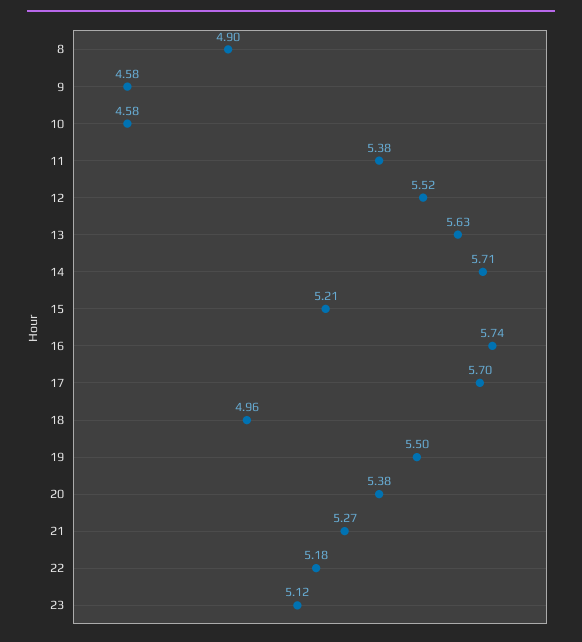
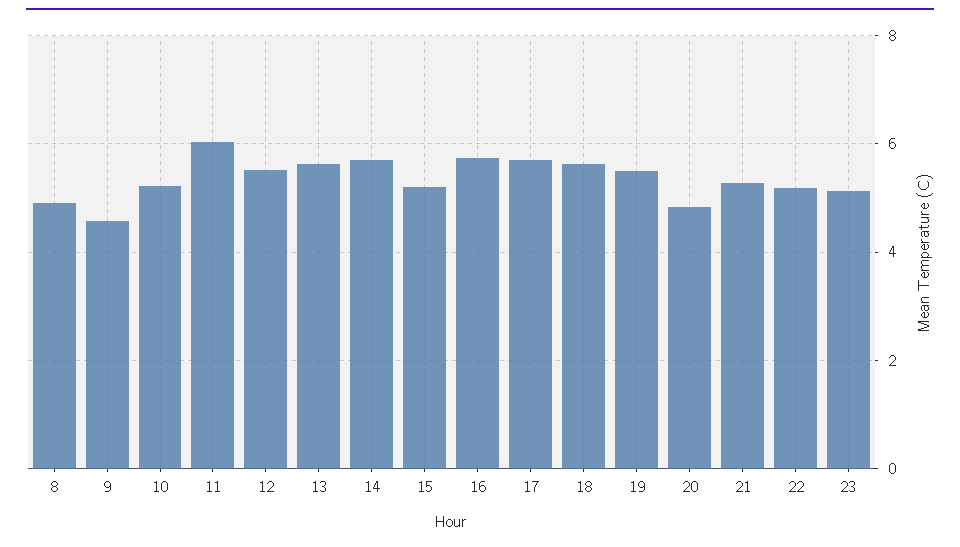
10: 4.58 -> 5.2
11: 5.38 -> 6
18: 4.96 -> 5.6
20: 5.38 -> 4.8

